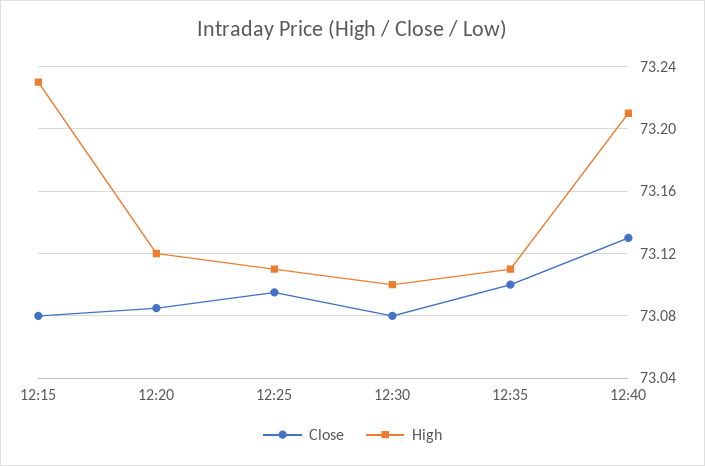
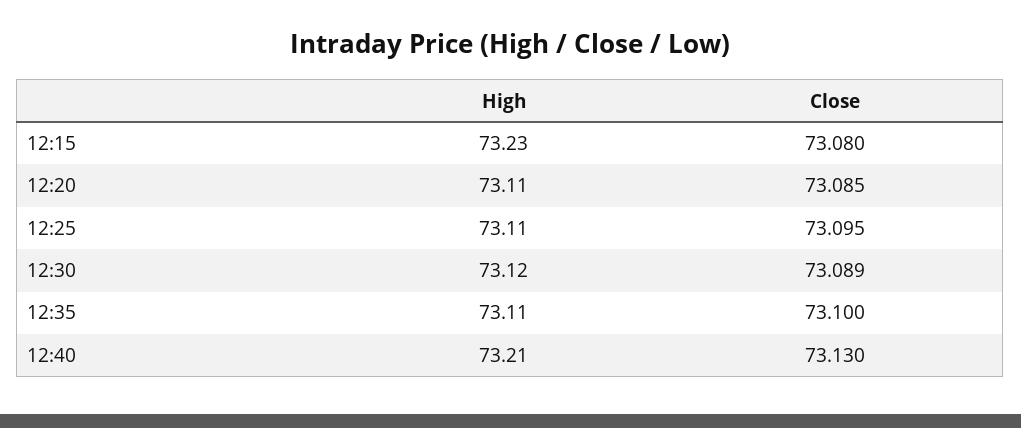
High, 12:20: 73.12 -> 73.11
Close, 12:30: 73.08 -> 73.089
High, 12:30: 73.1 -> 73.12

